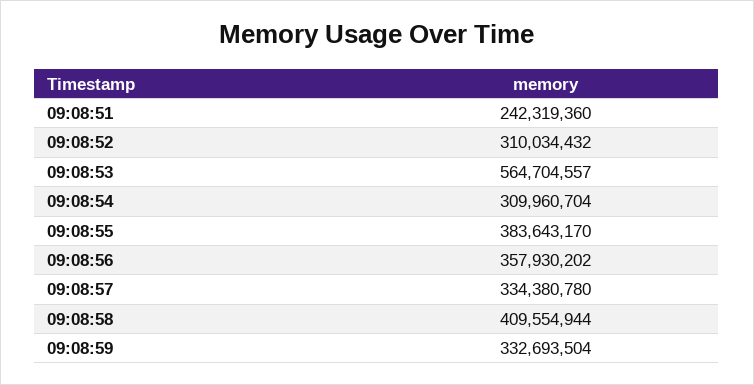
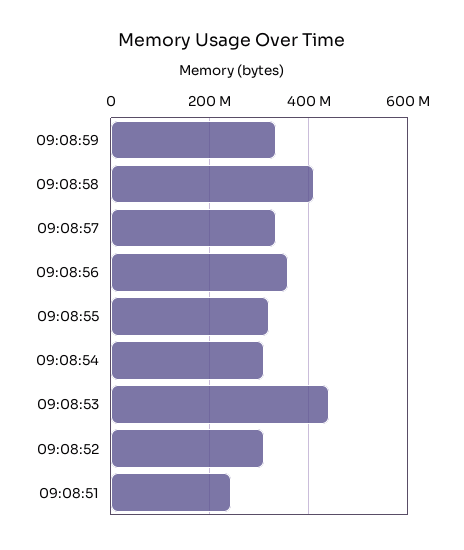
09:08:53: 564704557 -> 440000000
09:08:55: 383643170 -> 320000000

